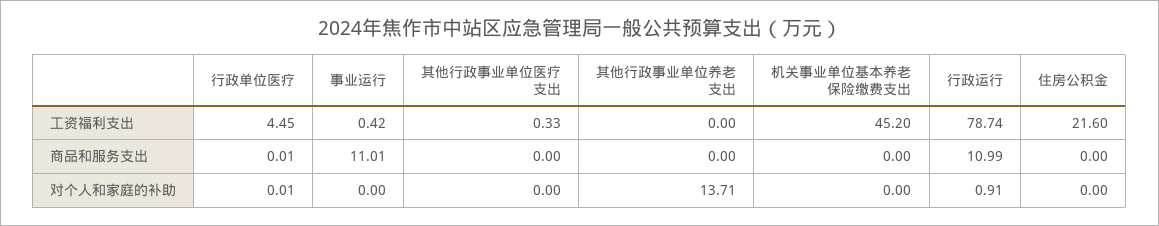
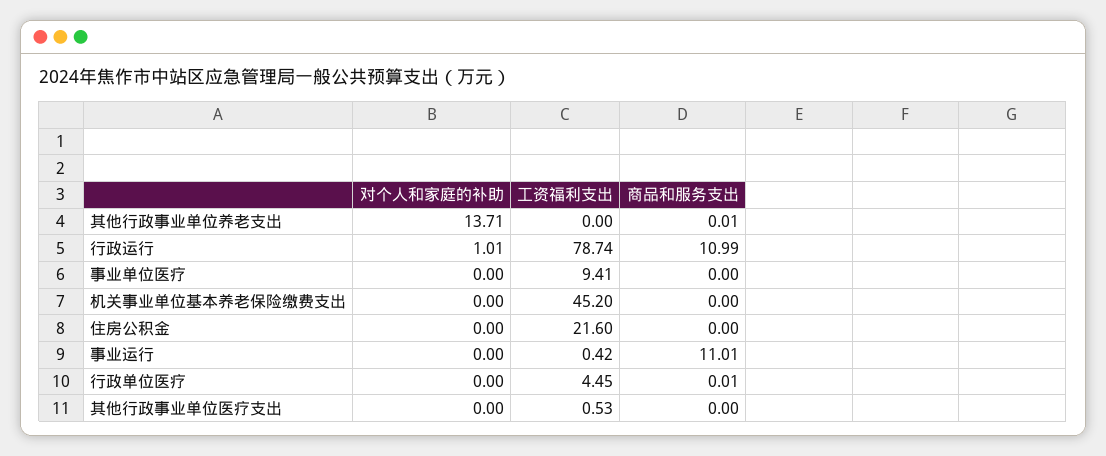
其他行政事业单位医疗支出, 工资福利支出: 0.33 -> 0.53
其他行政事业单位养老支出, 商品和服务支出: 0 -> 0.01
行政单位医疗, 对个人和家庭的补助: 0.01 -> 0
行政运行, 对个人和家庭的补助: 0.91 -> 1.01
事业单位医疗, 对个人和家庭的补助: none -> 0
事业单位医疗, 工资福利支出: none -> 9.41
事业单位医疗, 商品和服务支出: none -> 0

